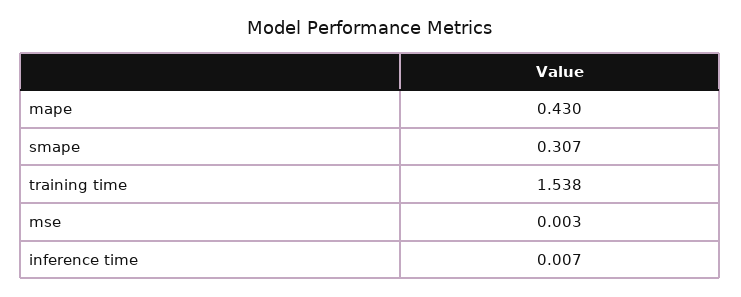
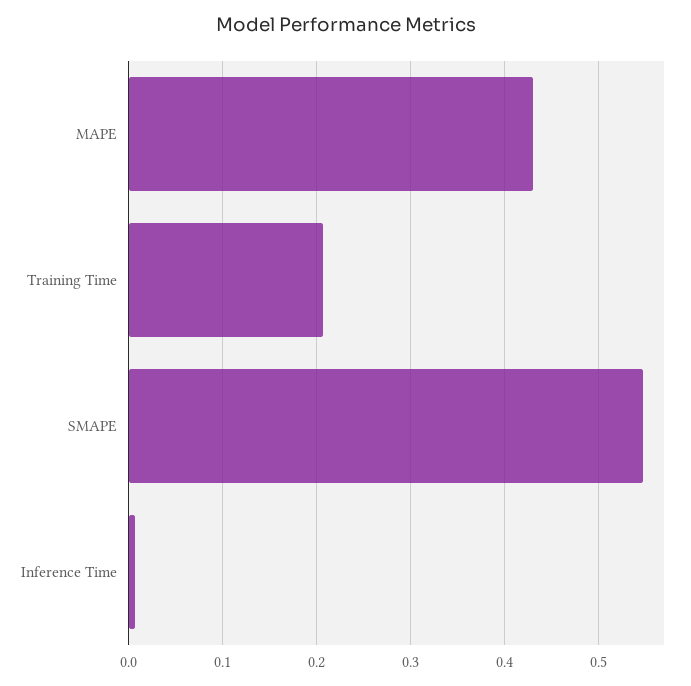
smape: 0.307 -> 0.55
training time: 1.538 -> 0.21
mse: 0.003 -> none

